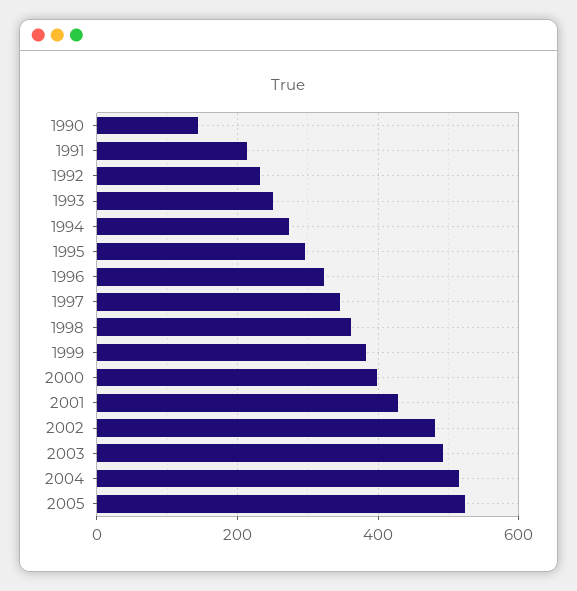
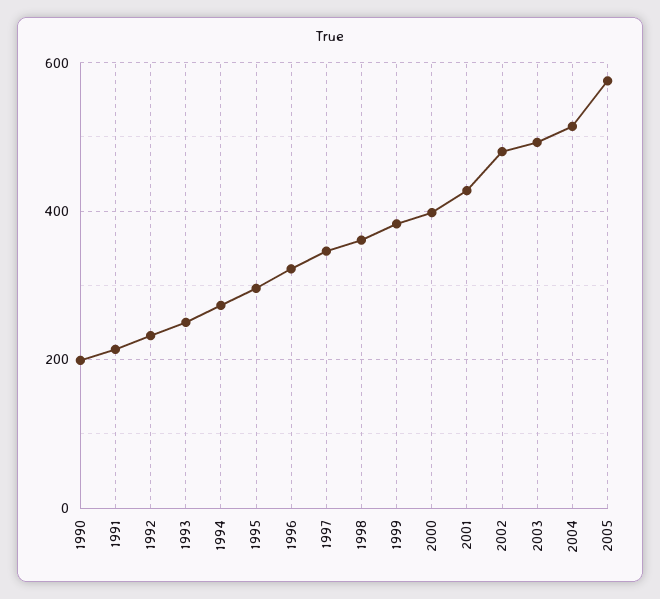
1990: 140 -> 200
2005: 520 -> 580

